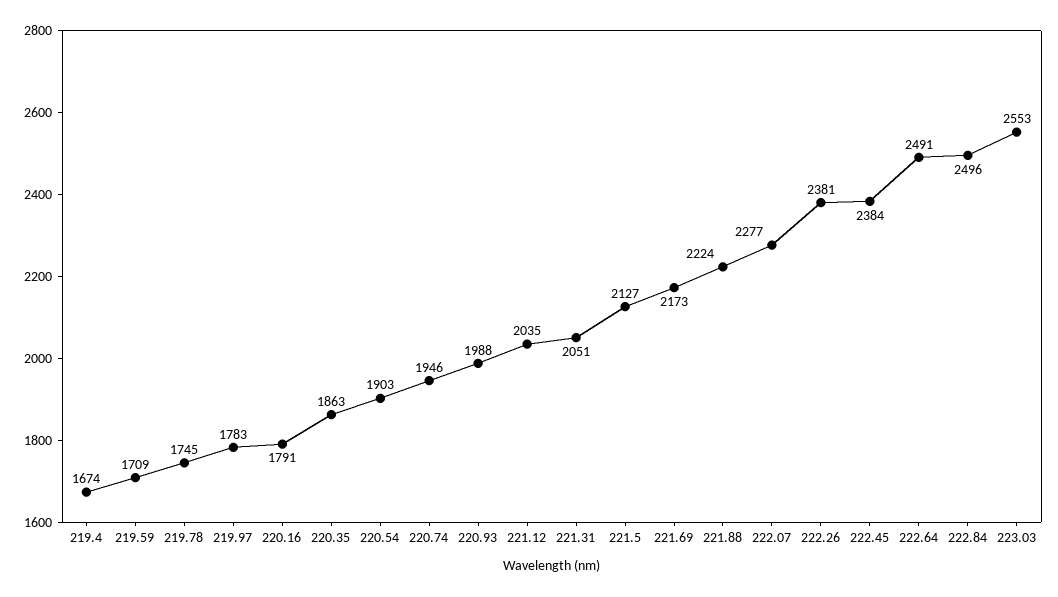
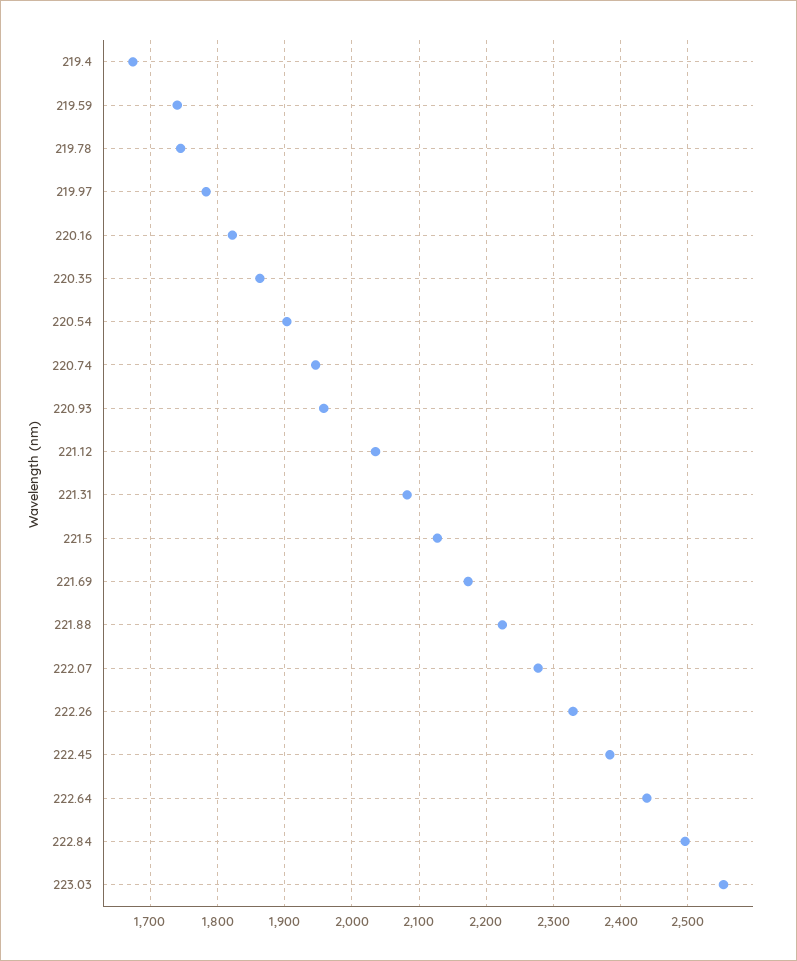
219.59: 1709 -> 1740
220.16: 1791 -> 1820
220.93: 1988 -> 1960
221.31: 2051 -> 2080
222.26: 2381 -> 2330
222.64: 2491 -> 2440

